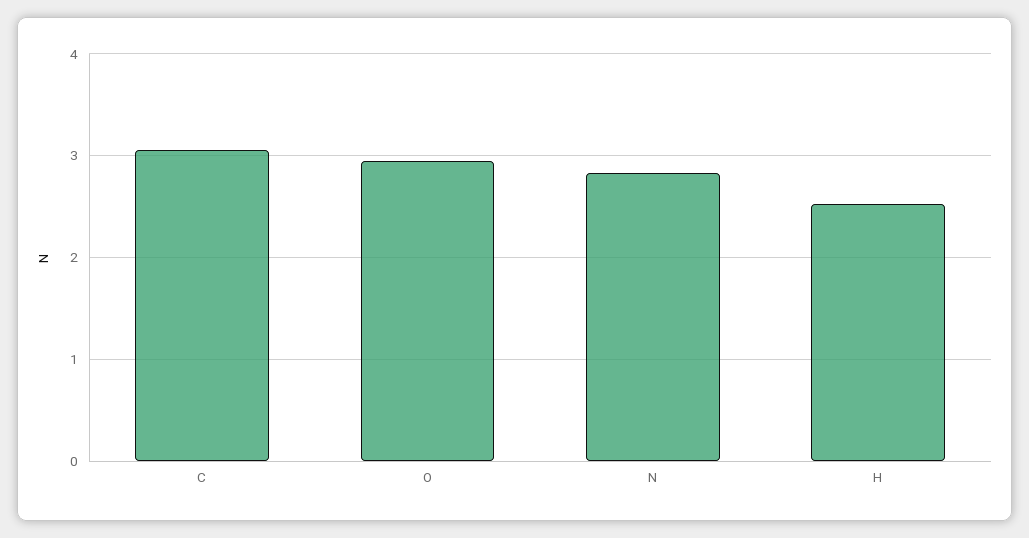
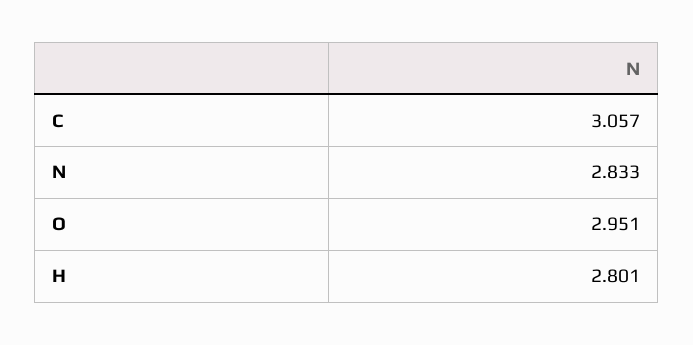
H: 2.5 -> 2.801

